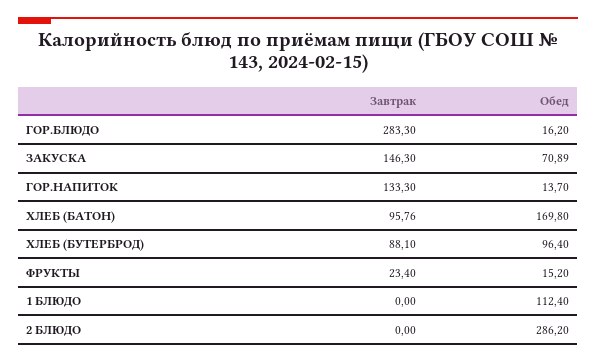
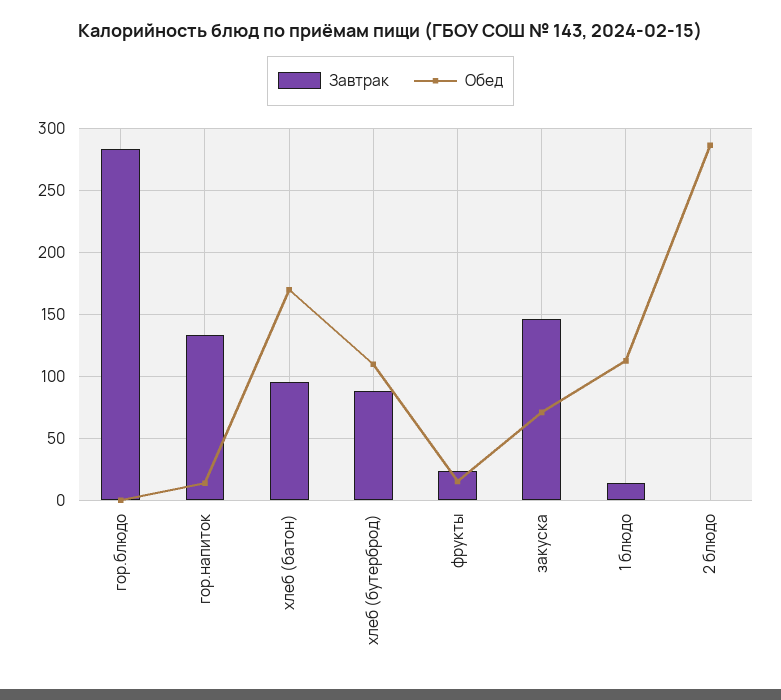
Обед, ГОР.БЛЮДО: 16.2 -> 0
Обед, ХЛЕБ (БУТЕРБРОД): 96.4 -> 110
Завтрак, 1 БЛЮДО: 0 -> 15

